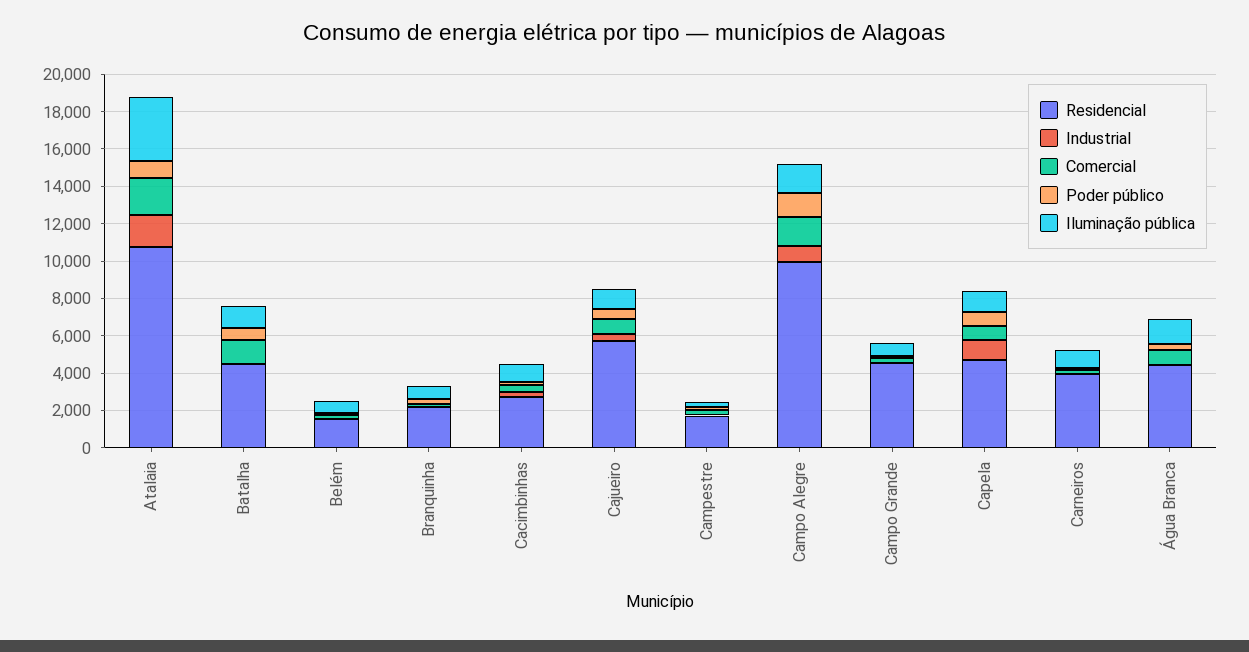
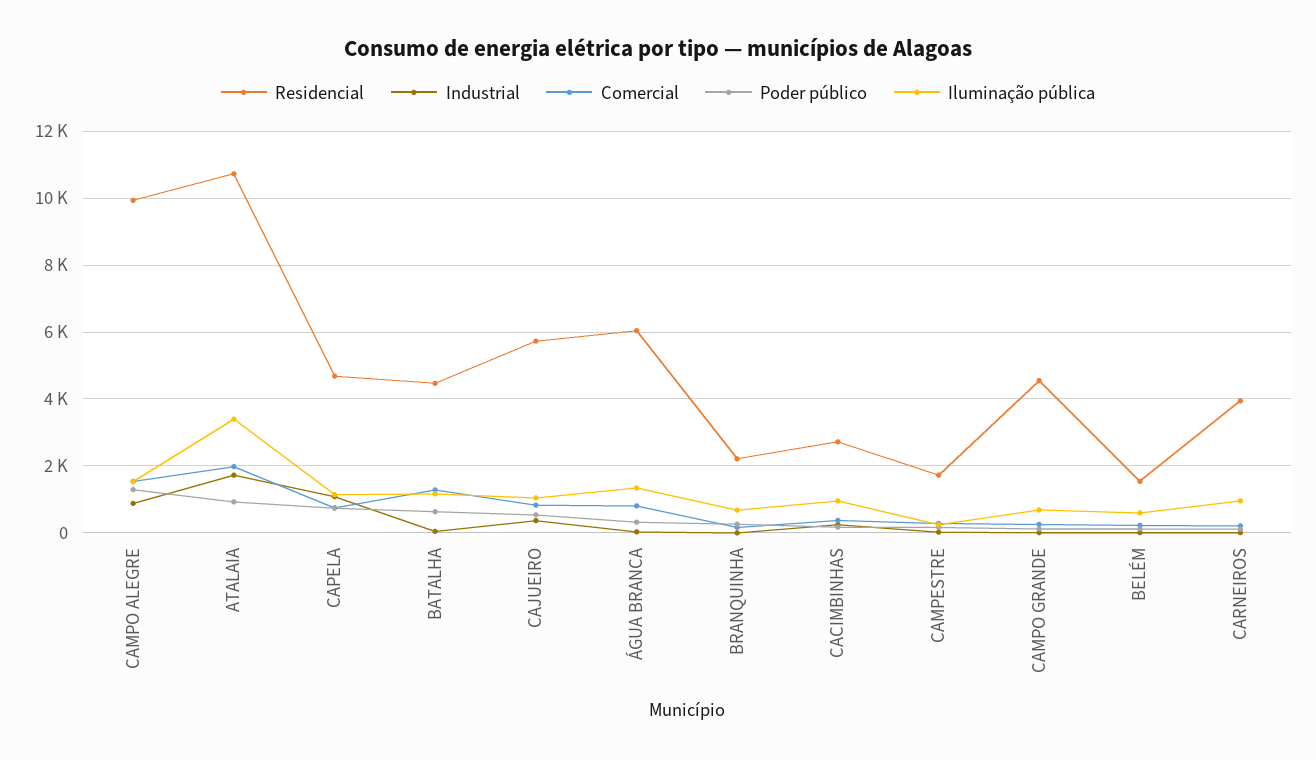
Residencial, Água Branca: 4500 -> 6000

